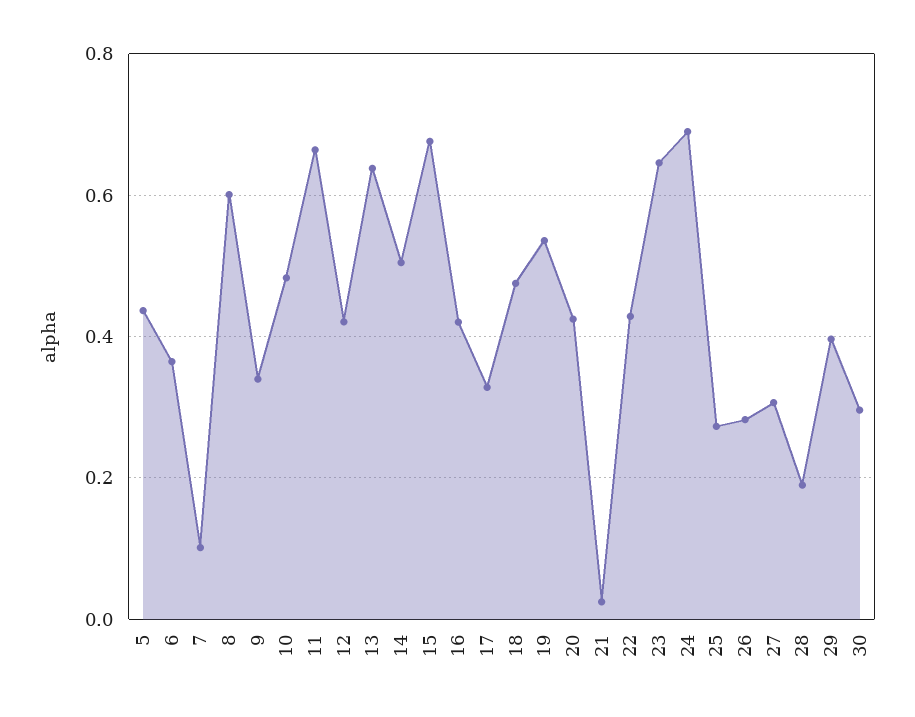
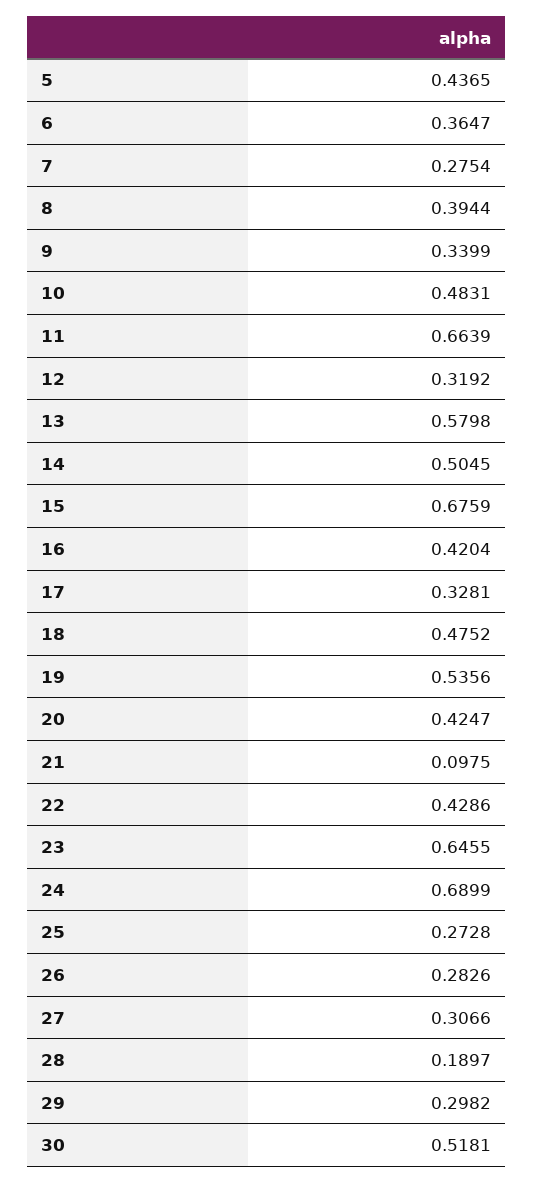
7: 0.1 -> 0.2754
8: 0.6 -> 0.3944
12: 0.42 -> 0.3192
13: 0.64 -> 0.5798
21: 0.02 -> 0.0975
29: 0.4 -> 0.2982
30: 0.3 -> 0.5181

